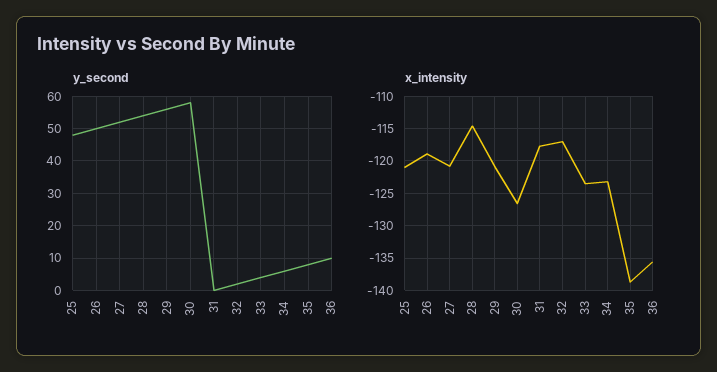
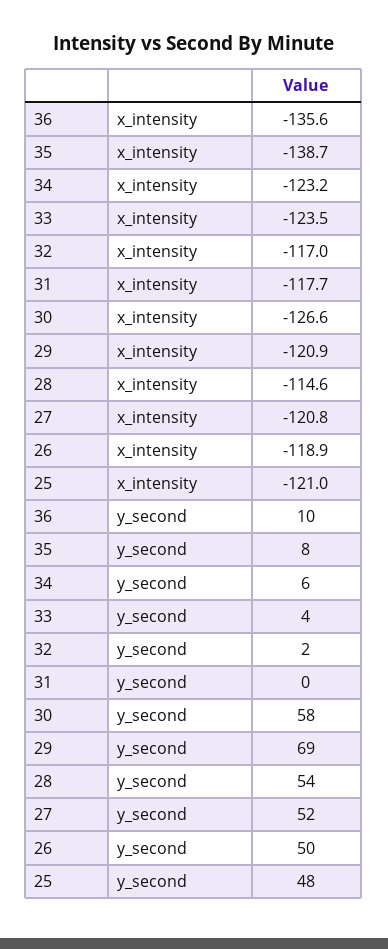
y_second, 29: 55 -> 69

